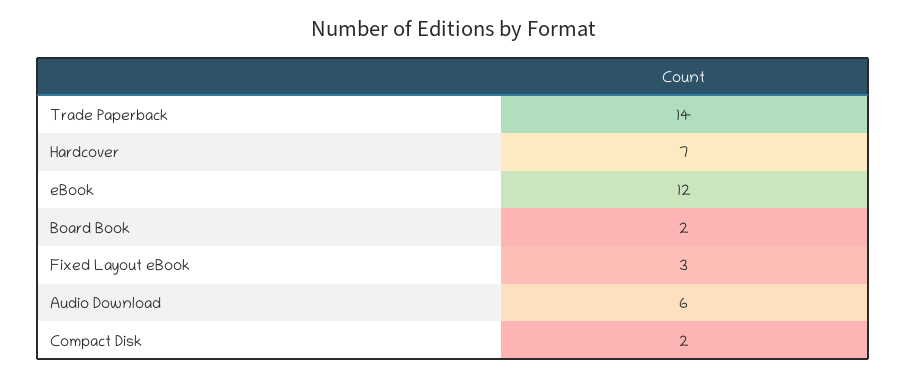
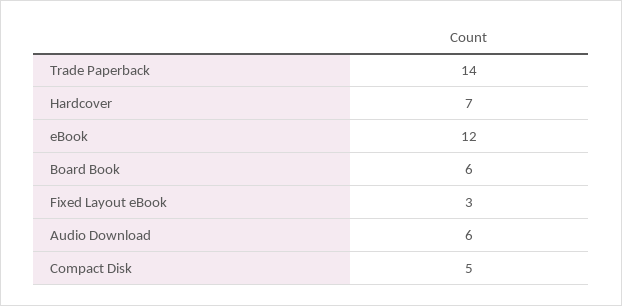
Board Book: 2 -> 6
Compact Disk: 2 -> 5

